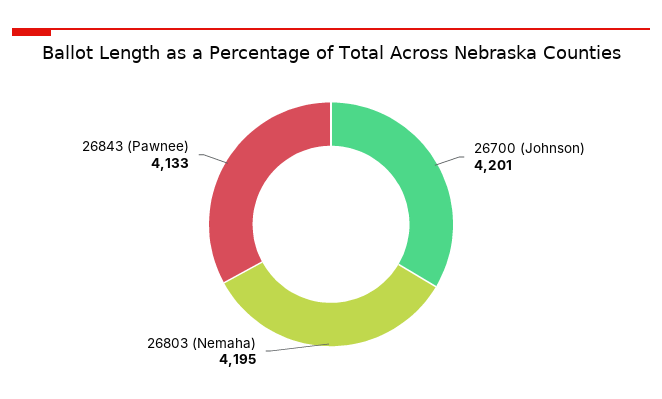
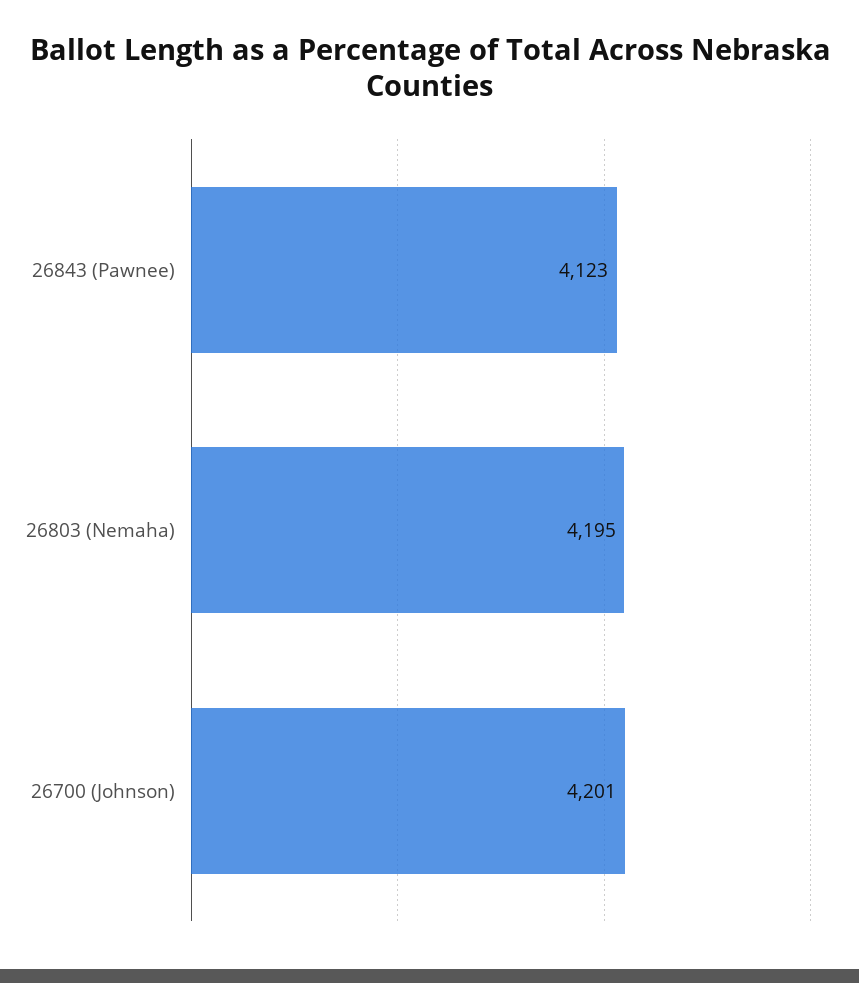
26843 (Pawnee): 4133 -> 4123

